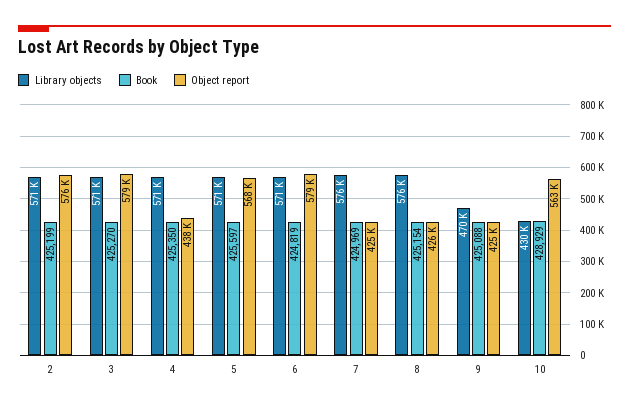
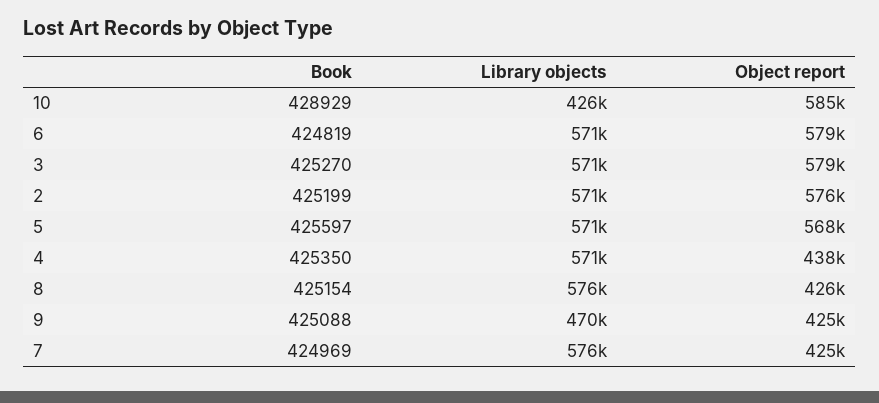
Library objects, 10: 430000 -> 426000
Object report, 10: 563000 -> 585000

